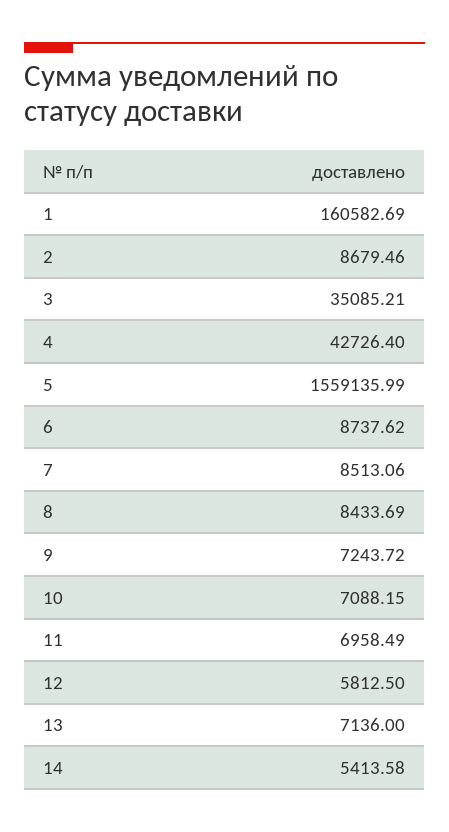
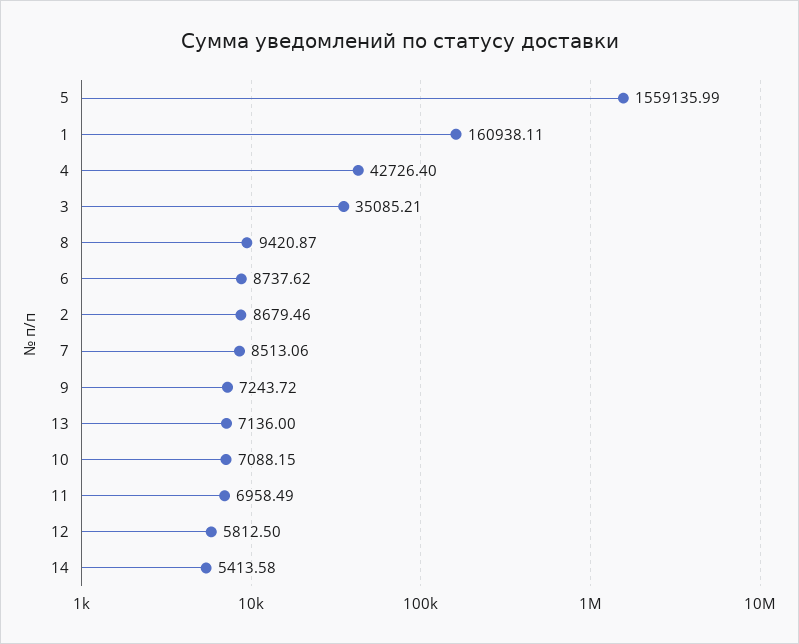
1: 160582.69 -> 160938.11
8: 8433.69 -> 9420.87

